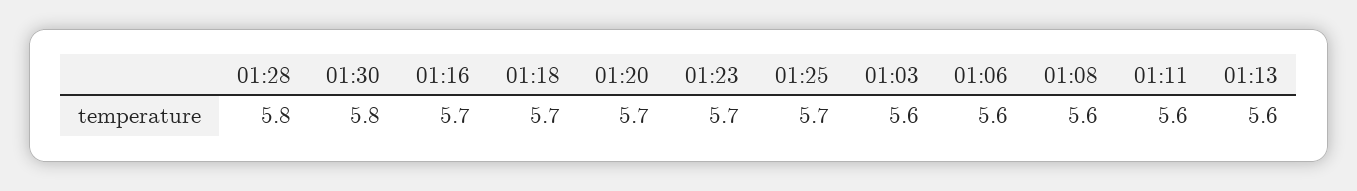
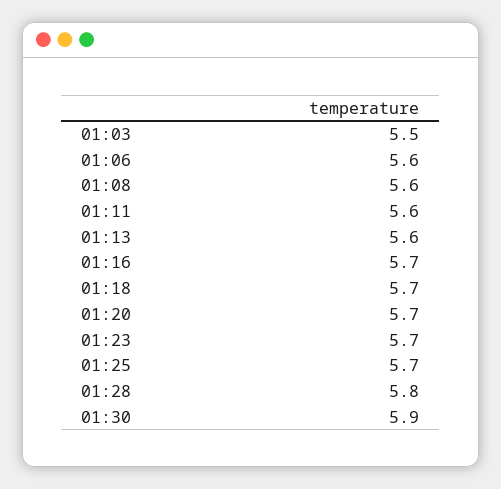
01:30: 5.8 -> 5.9
01:03: 5.6 -> 5.5

